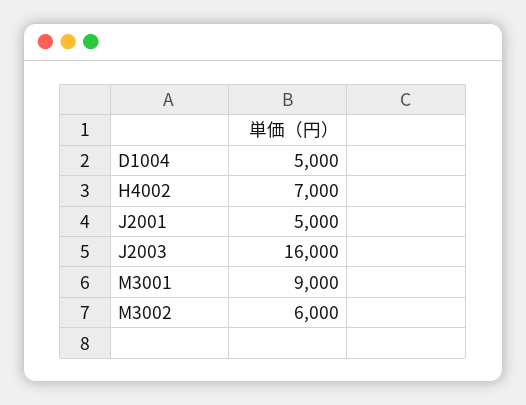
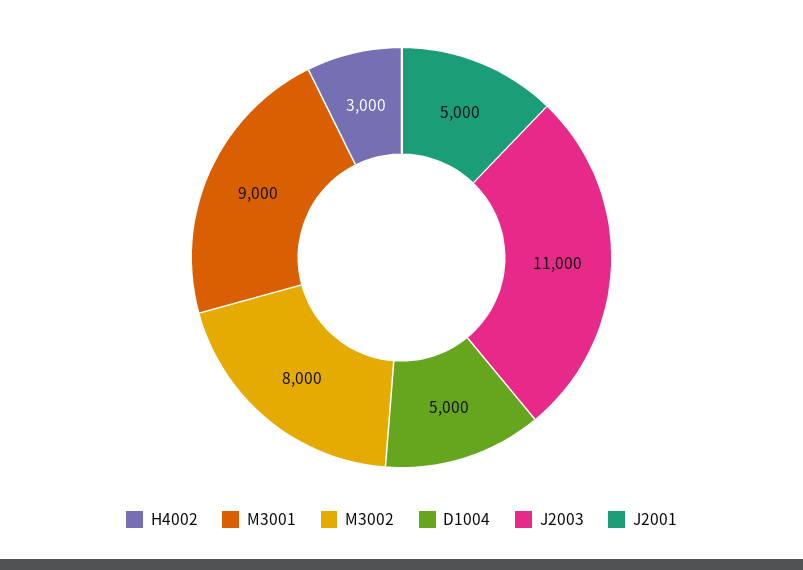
H4002: 7000 -> 3000
J2003: 16000 -> 11000
M3002: 6000 -> 8000

